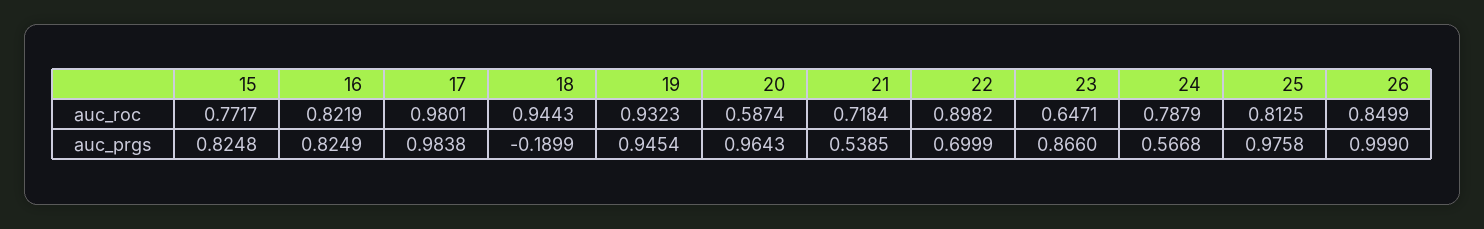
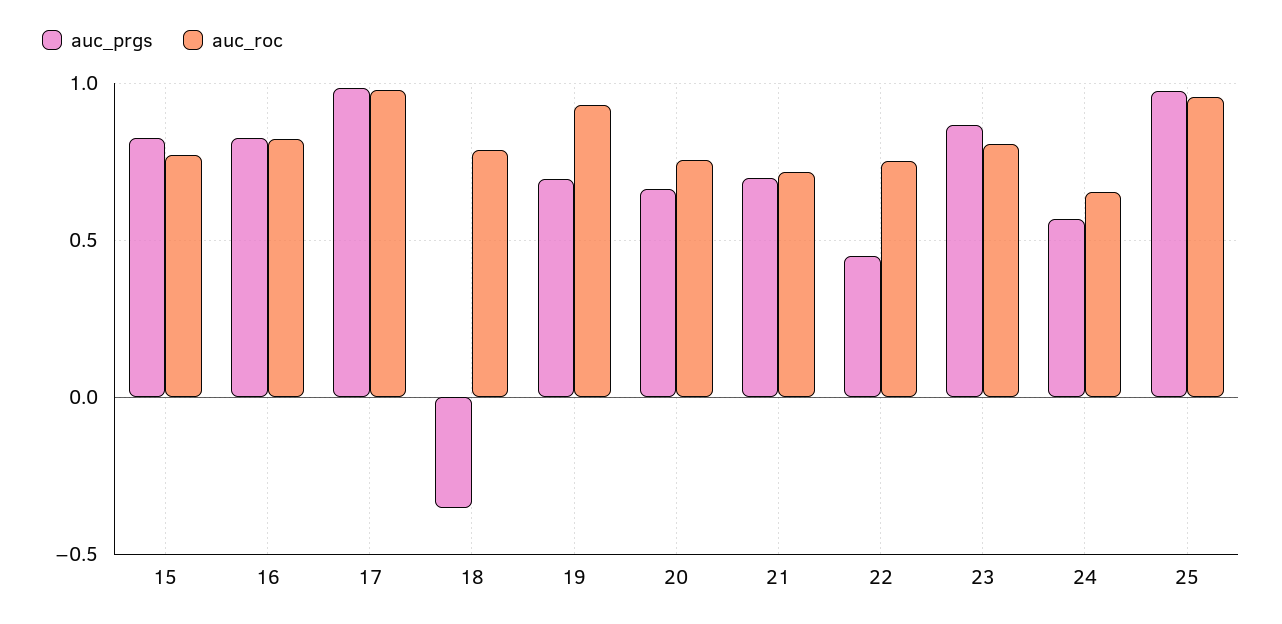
auc_roc, 18: 0.9443 -> 0.8
auc_roc, 20: 0.5874 -> 0.75
auc_roc, 22: 0.8982 -> 0.75
auc_roc, 23: 0.6471 -> 0.8
auc_roc, 24: 0.7879 -> 0.65
auc_roc, 25: 0.8125 -> 0.95
auc_roc, 26: 0.8499 -> none
auc_prgs, 18: -0.1899 -> -0.35
auc_prgs, 19: 0.9454 -> 0.7
auc_prgs, 20: 0.9643 -> 0.65
auc_prgs, 21: 0.5385 -> 0.7
auc_prgs, 22: 0.6999 -> 0.45
auc_prgs, 26: 0.999 -> none

